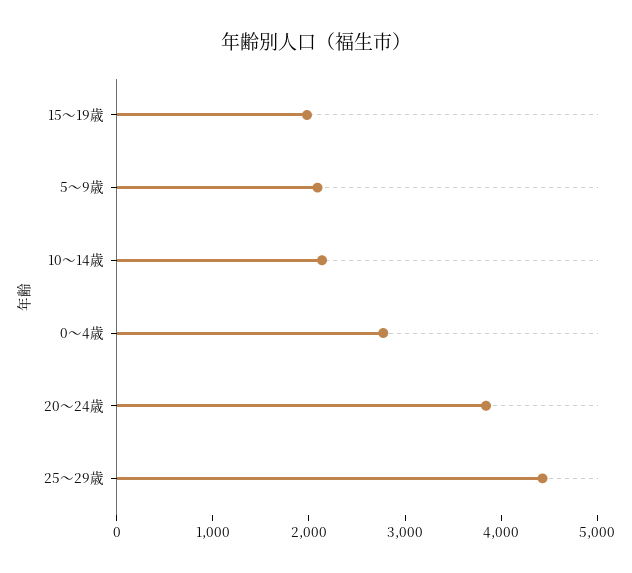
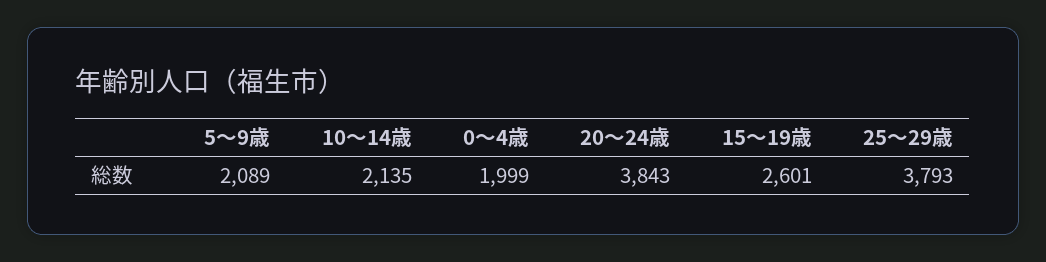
15～19歳: 2000 -> 2601
0～4歳: 2800 -> 1999
25～29歳: 4400 -> 3793

